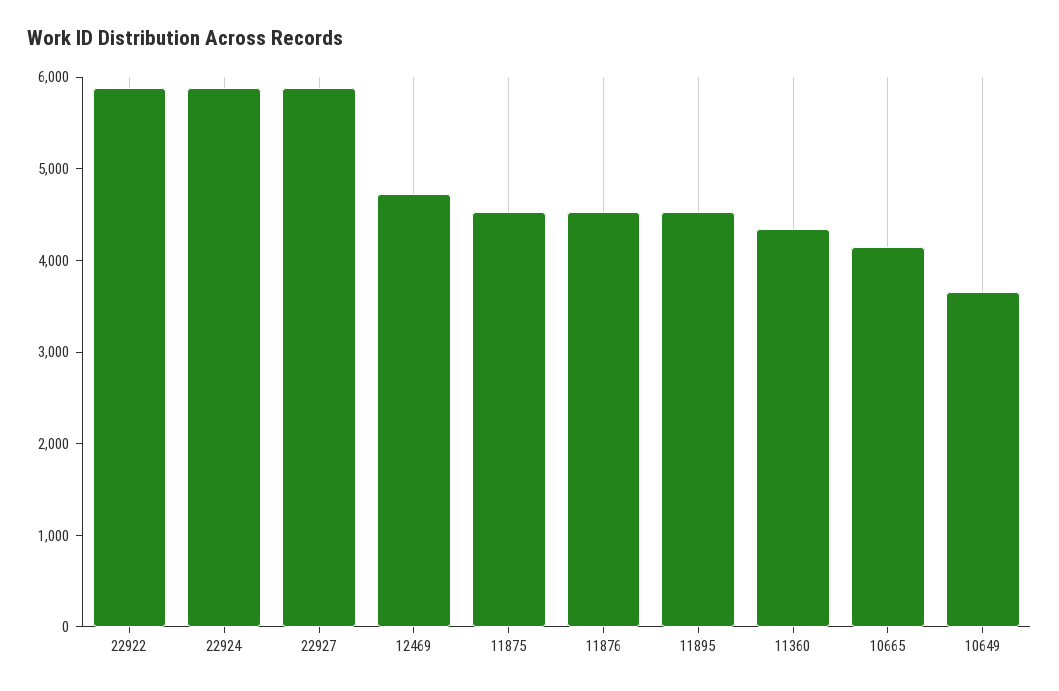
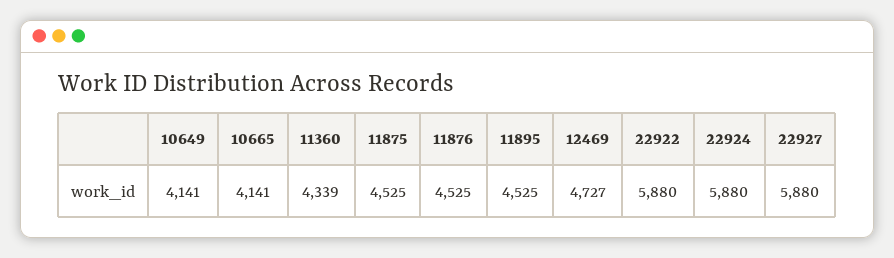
10649: 3600 -> 4141

